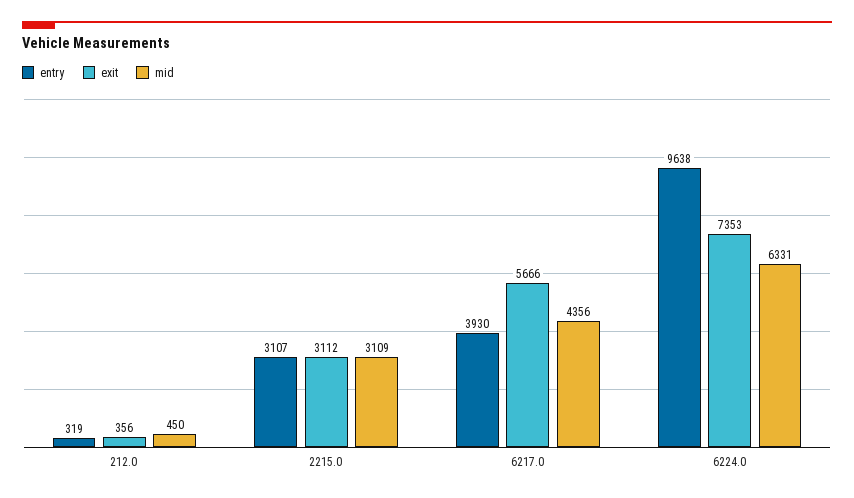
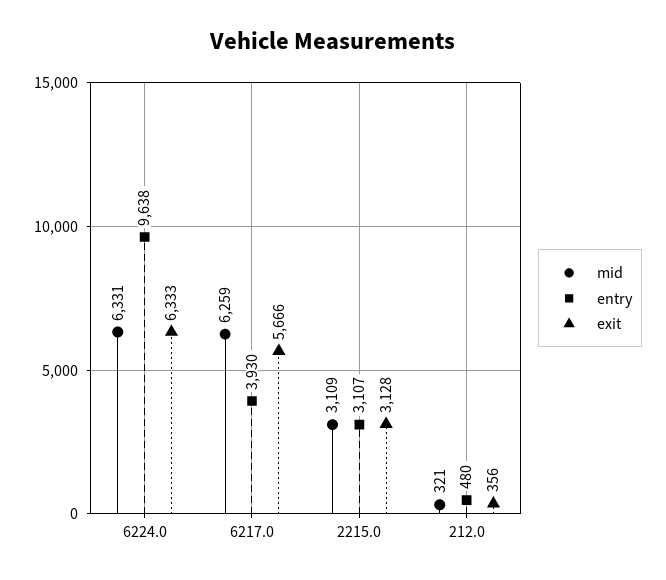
entry, 212.0: 319 -> 480
mid, 212.0: 450 -> 321
exit, 2215.0: 3112 -> 3128
mid, 6217.0: 4356 -> 6259
exit, 6224.0: 7353 -> 6333

